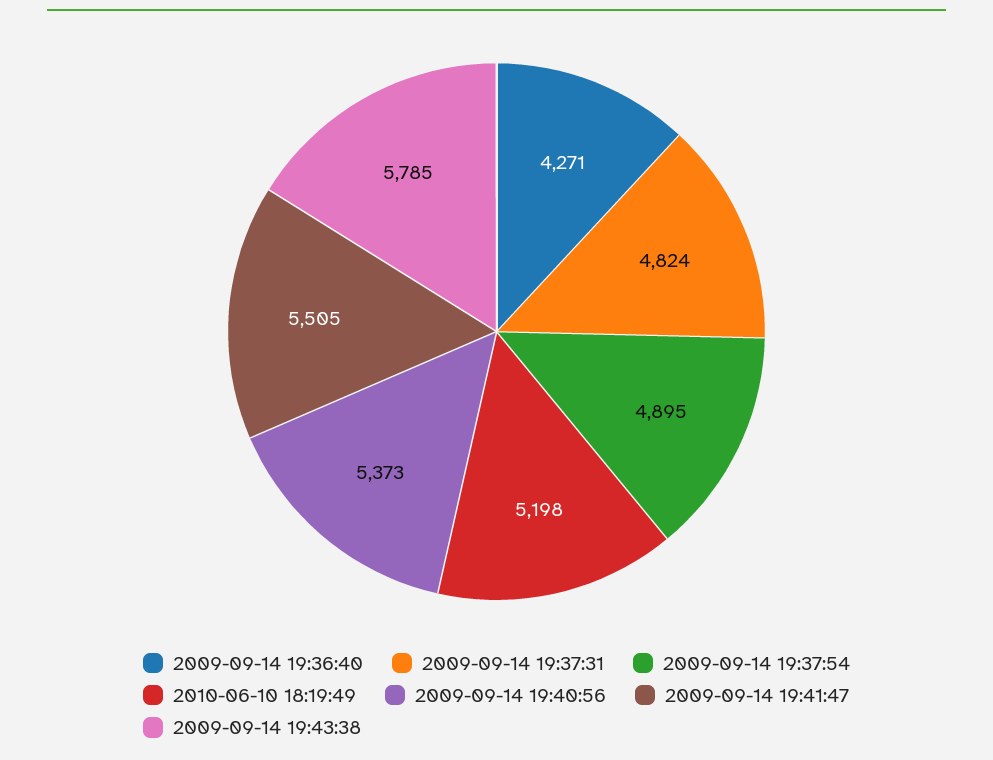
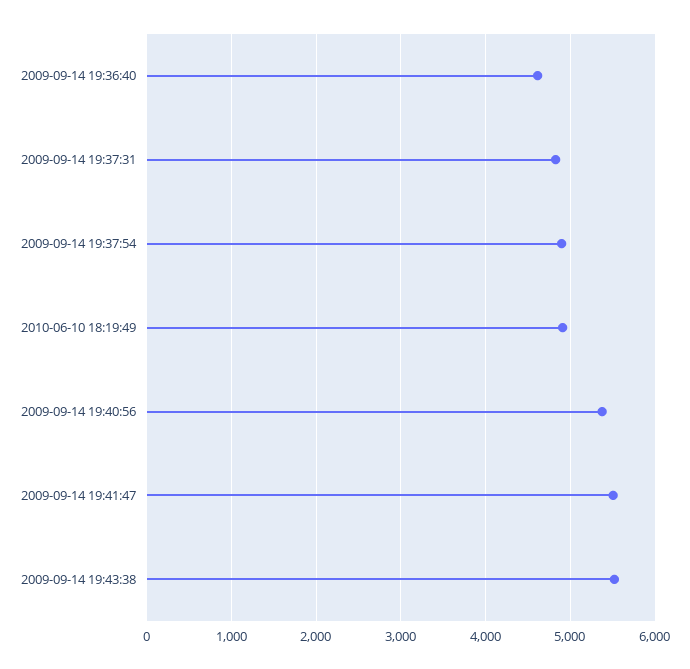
2009-09-14 19:36:40: 4271 -> 4600
2010-06-10 18:19:49: 5198 -> 4900
2009-09-14 19:43:38: 5785 -> 5500

